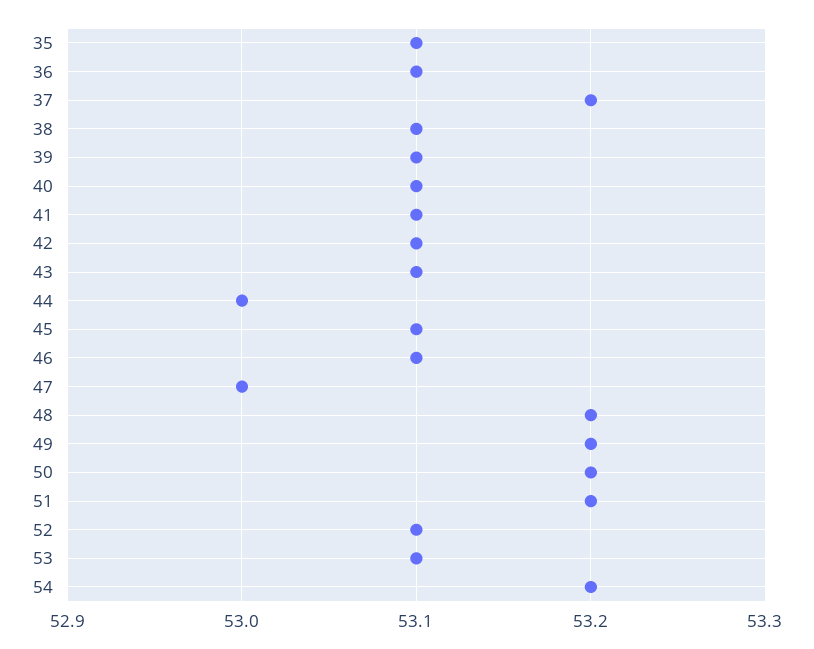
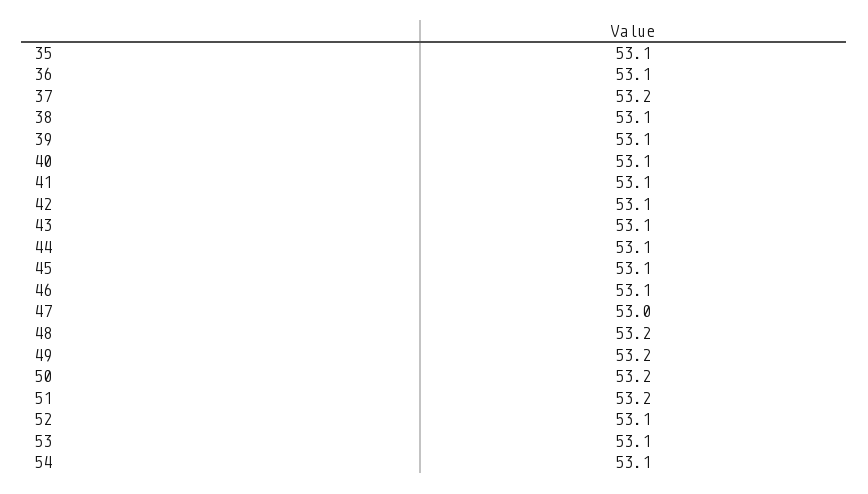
44: 53 -> 53.1
54: 53.2 -> 53.1

